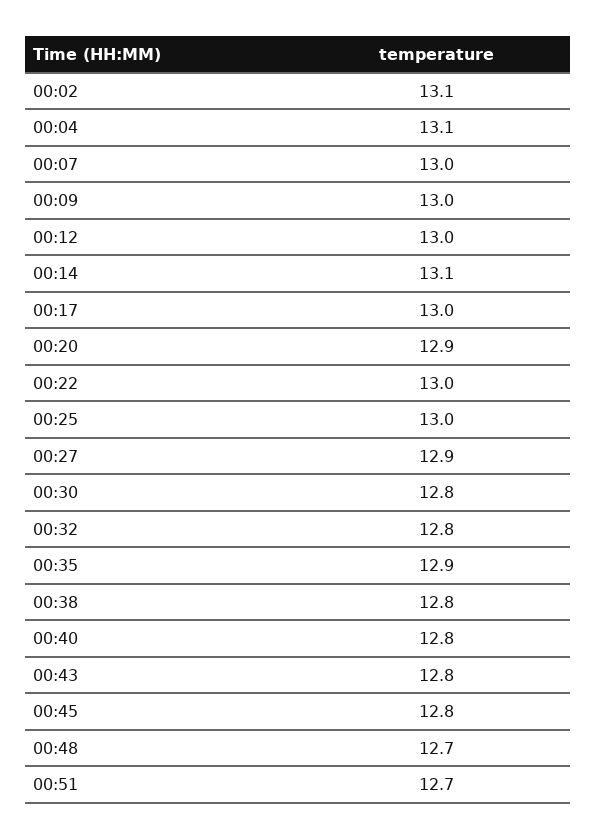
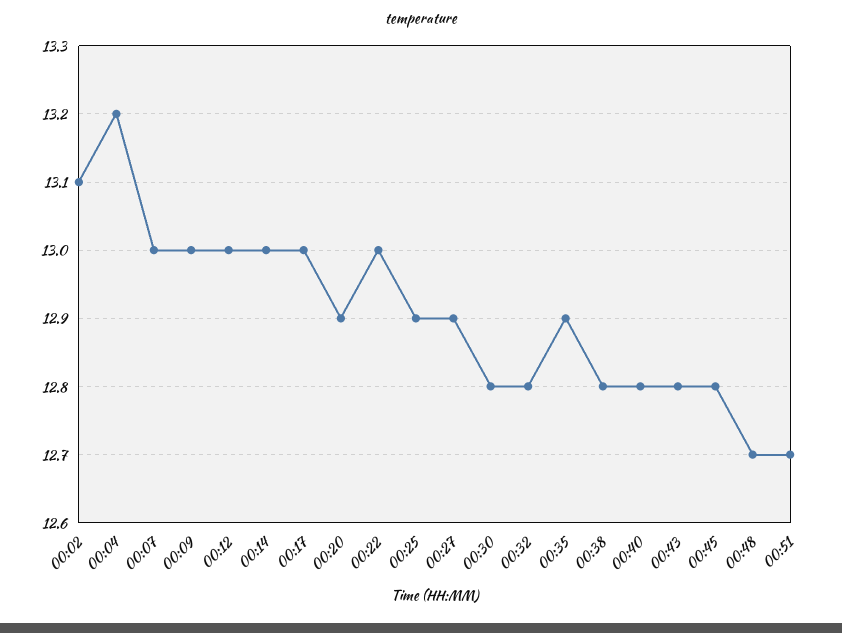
00:04: 13.1 -> 13.2
00:14: 13.1 -> 13
00:25: 13 -> 12.9

